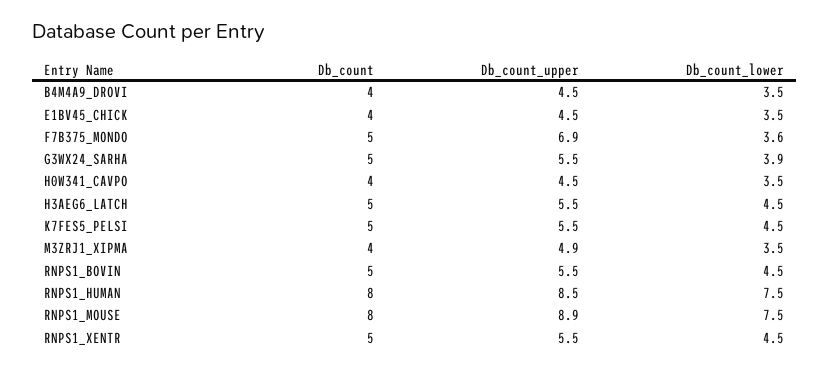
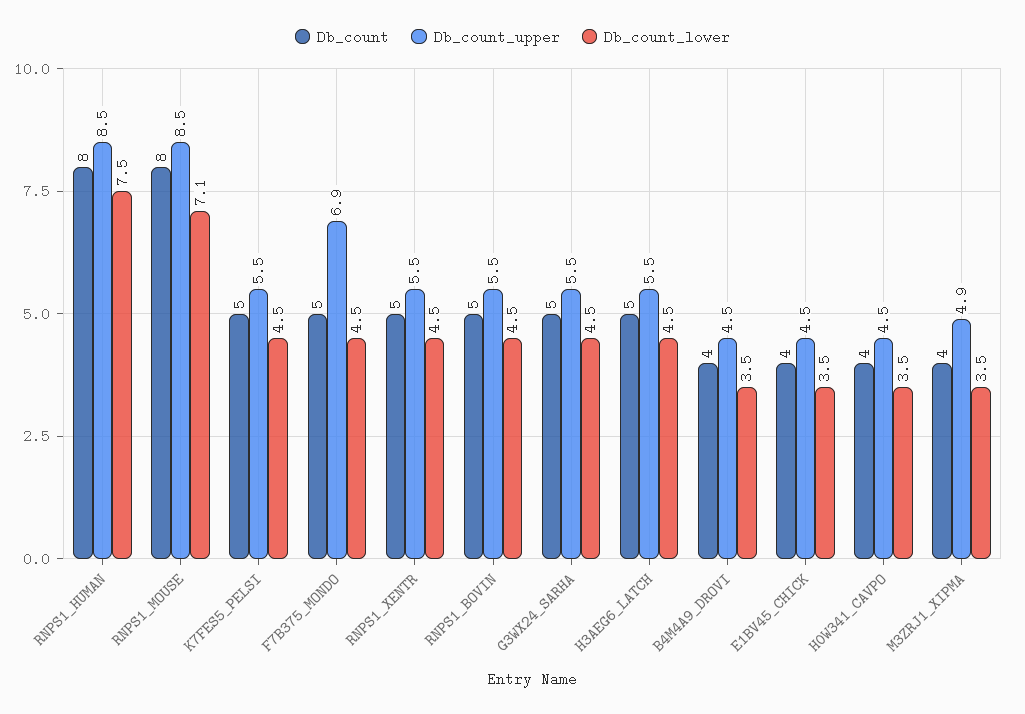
Db_count_lower, F7B375_MONDO: 3.6 -> 4.5
Db_count_lower, G3WX24_SARHA: 3.9 -> 4.5
Db_count_upper, RNPS1_MOUSE: 8.9 -> 8.5
Db_count_lower, RNPS1_MOUSE: 7.5 -> 7.1

